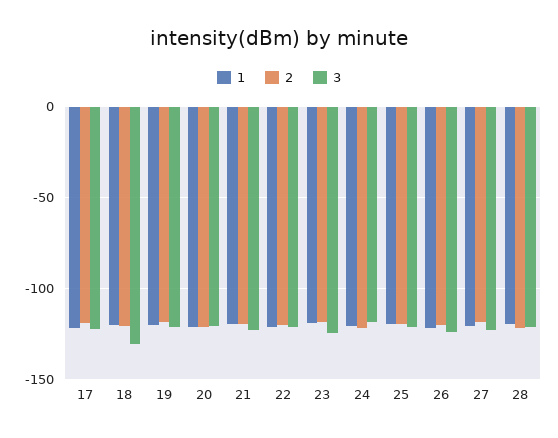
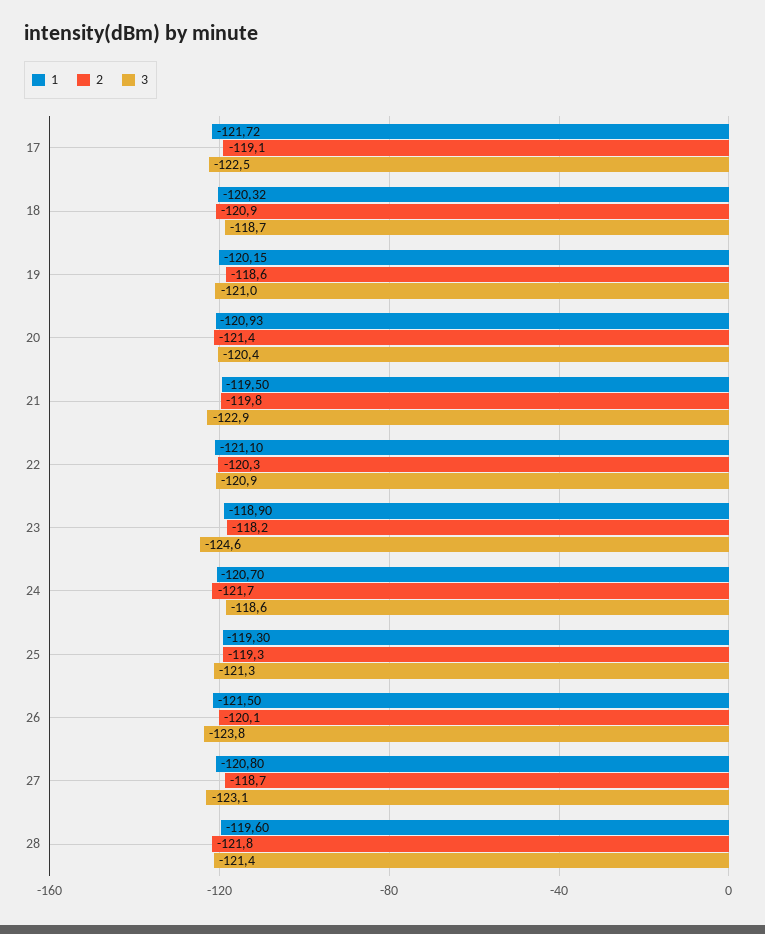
3, 18: -130 -> -118.7

